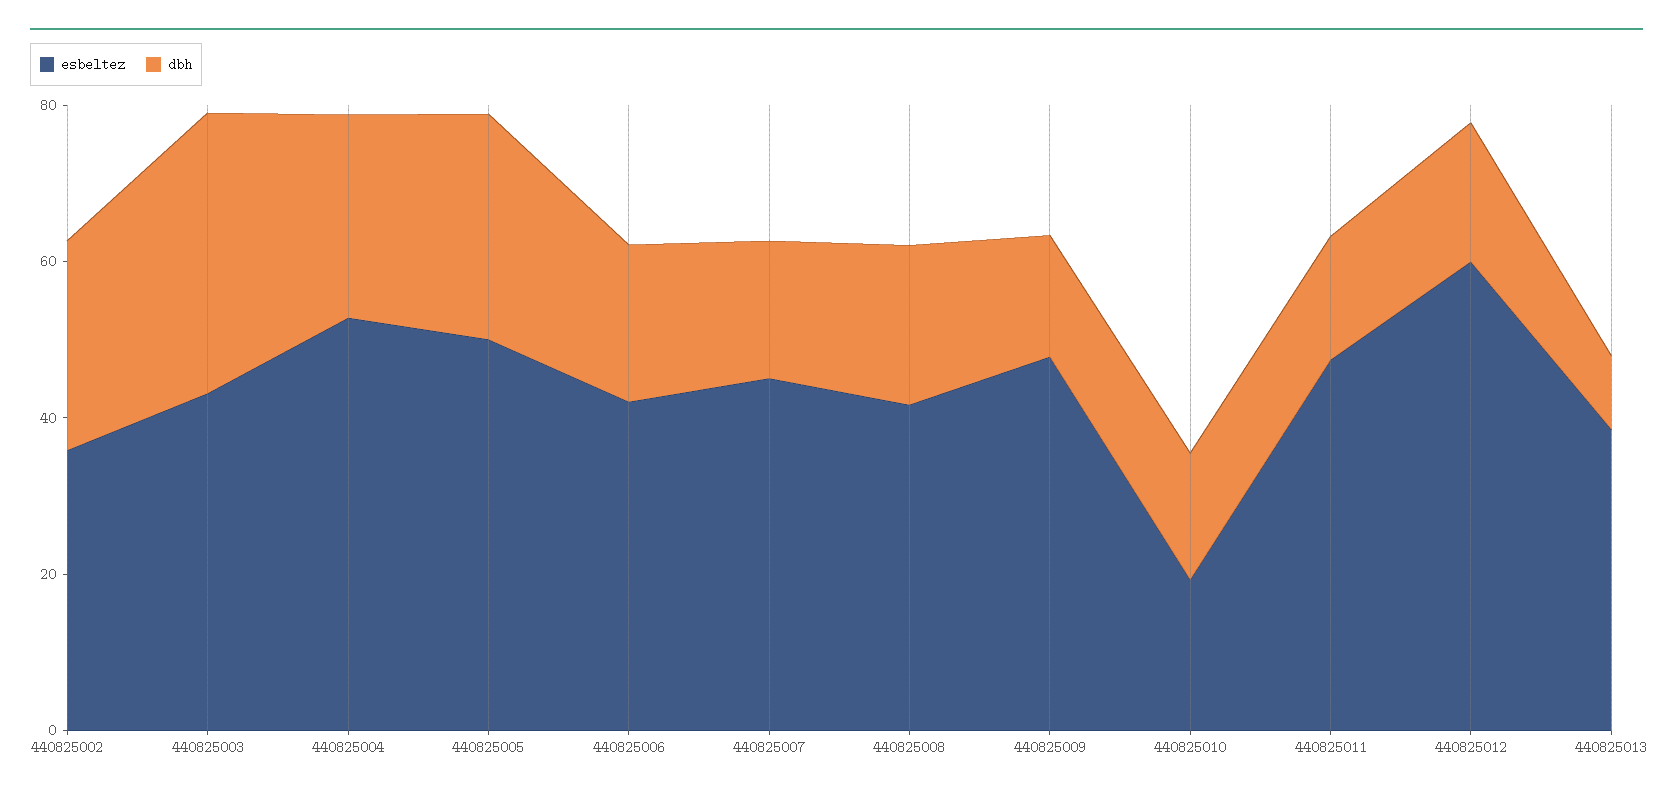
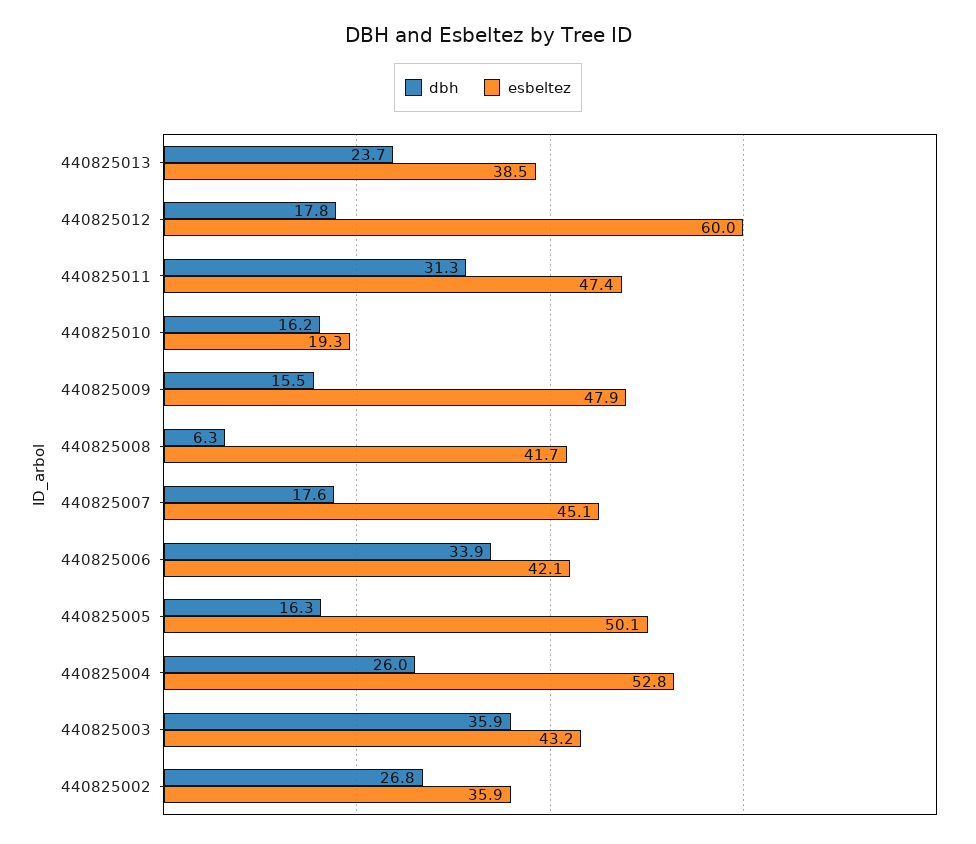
dbh, 440825005: 30 -> 16.3
dbh, 440825006: 20 -> 33.9
dbh, 440825008: 20 -> 6.3
dbh, 440825011: 15 -> 31.3
dbh, 440825013: 10 -> 23.7

